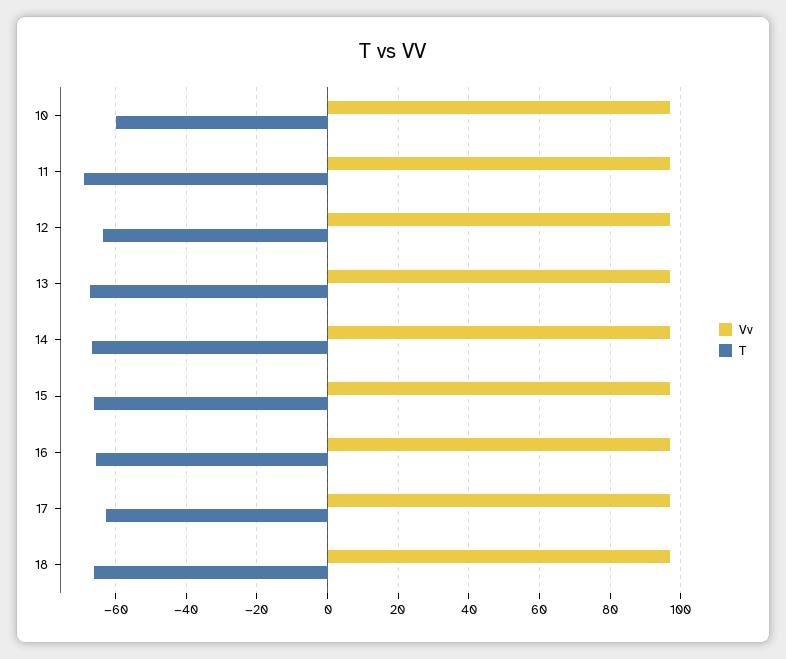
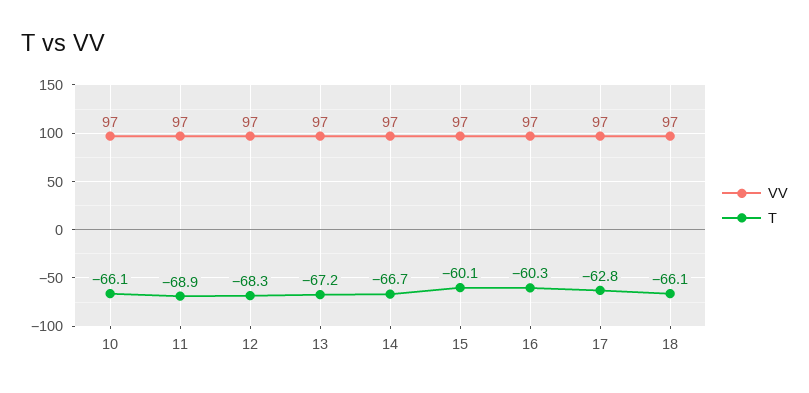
T, 10: -60 -> -66.1
T, 12: -64 -> -68.3
T, 15: -66 -> -60.1
T, 16: -66 -> -60.3

